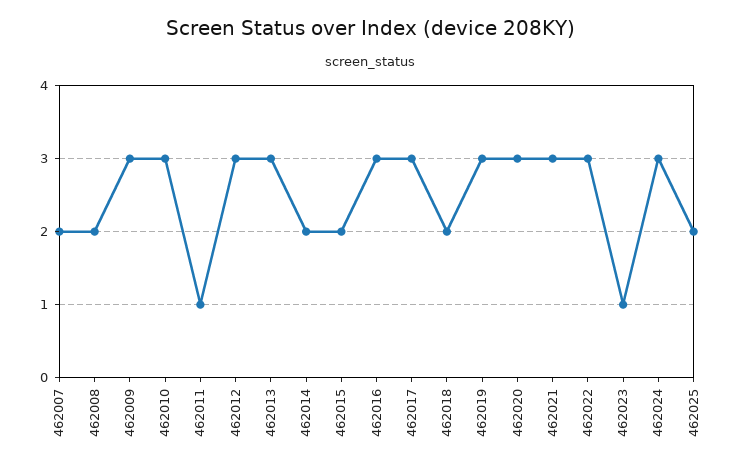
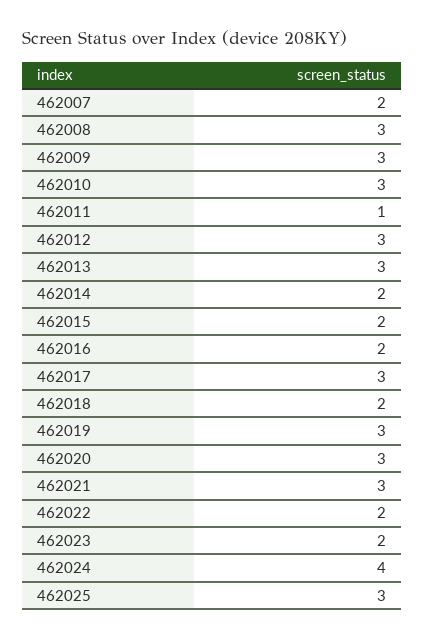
462008: 2 -> 3
462016: 3 -> 2
462022: 3 -> 2
462023: 1 -> 2
462024: 3 -> 4
462025: 2 -> 3

